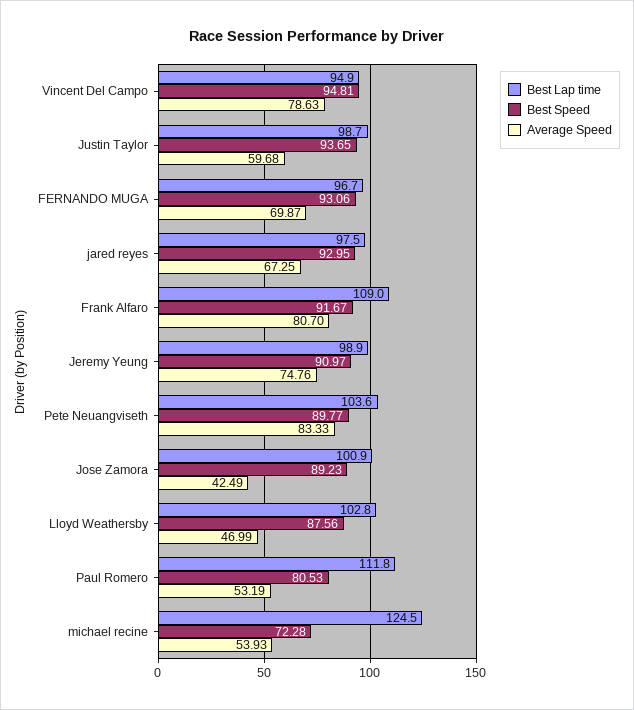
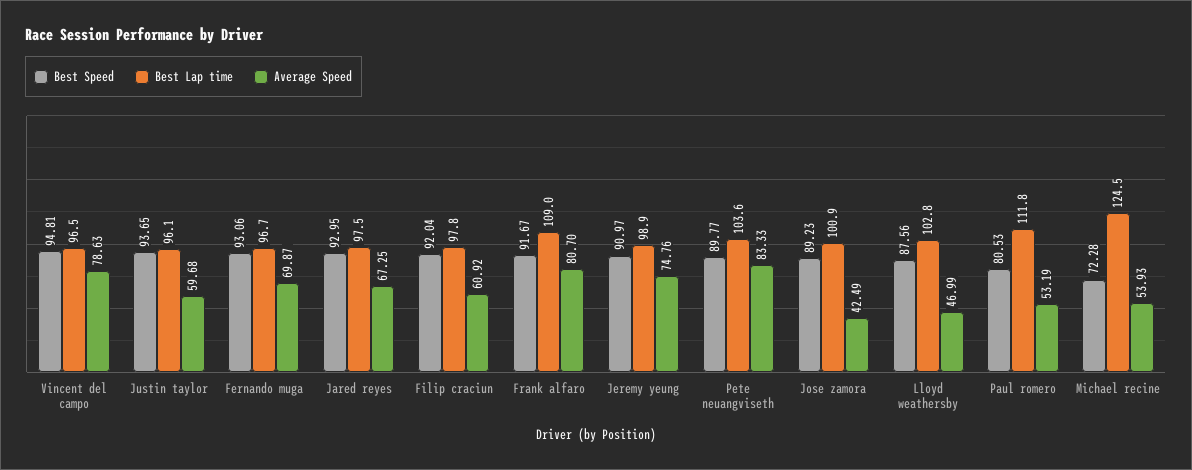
Best Lap time, Vincent Del Campo: 94.9 -> 96.5
Best Lap time, Justin Taylor: 98.7 -> 96.1
Best Speed, Filip craciun: none -> 92.04
Best Lap time, Filip craciun: none -> 97.8
Average Speed, Filip craciun: none -> 60.92

